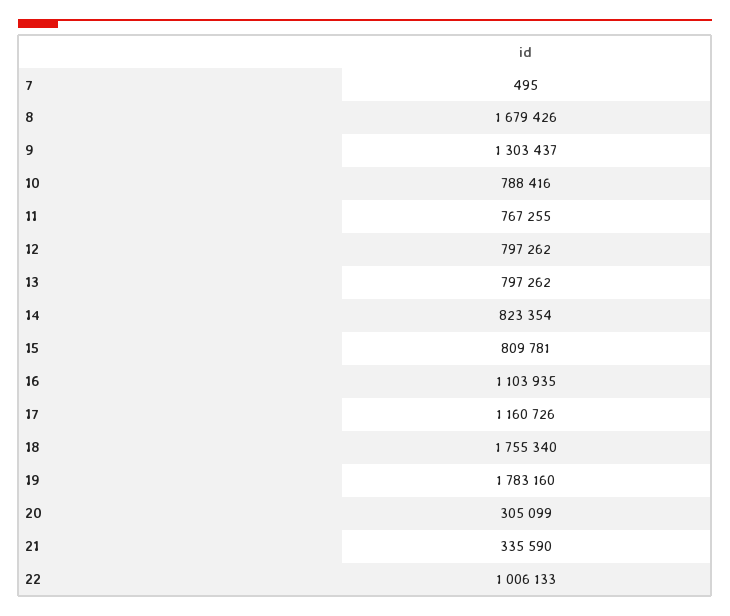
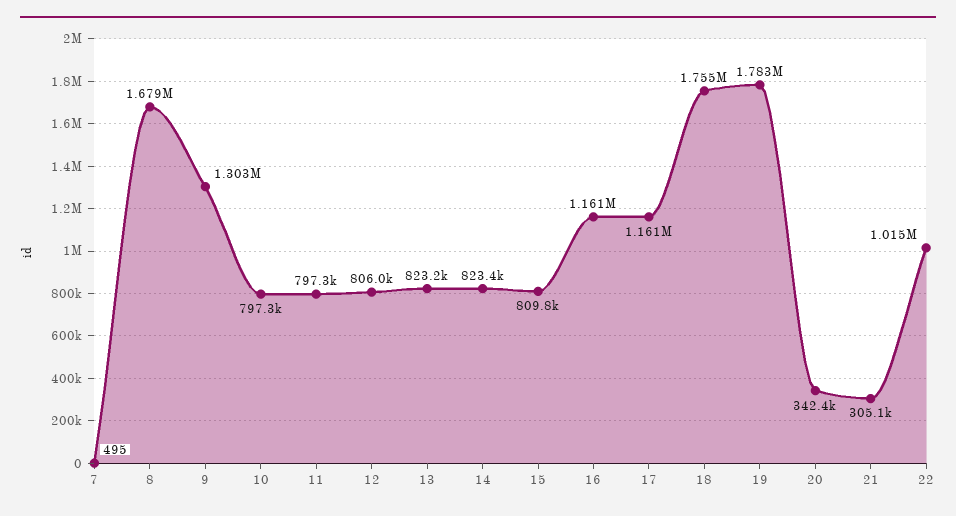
10: 788416 -> 797300
11: 767255 -> 797300
12: 797262 -> 806000
13: 797262 -> 823200
16: 1103935 -> 1161000
20: 305099 -> 342400
21: 335590 -> 305100
22: 1006133 -> 1015000

